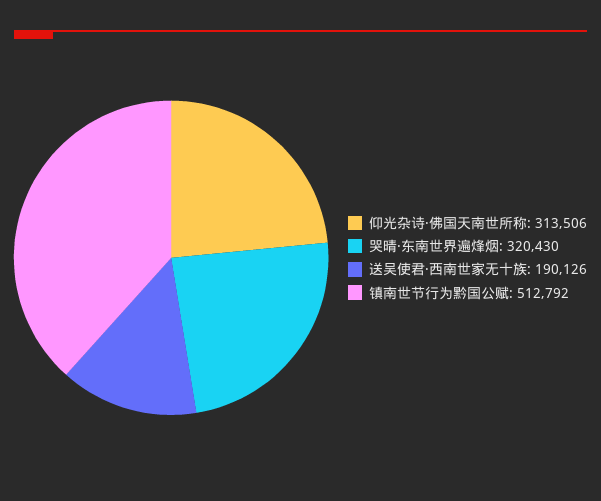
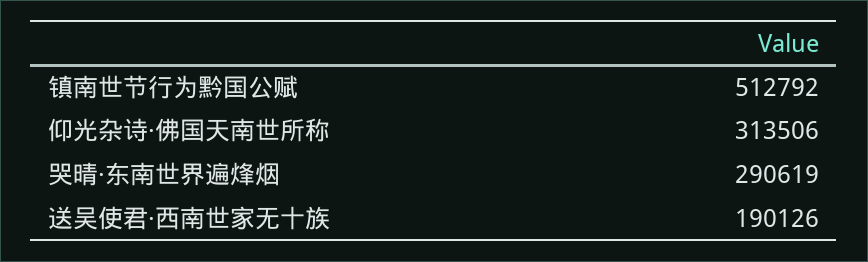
哭晴·东南世界遍烽烟: 320430 -> 290619

